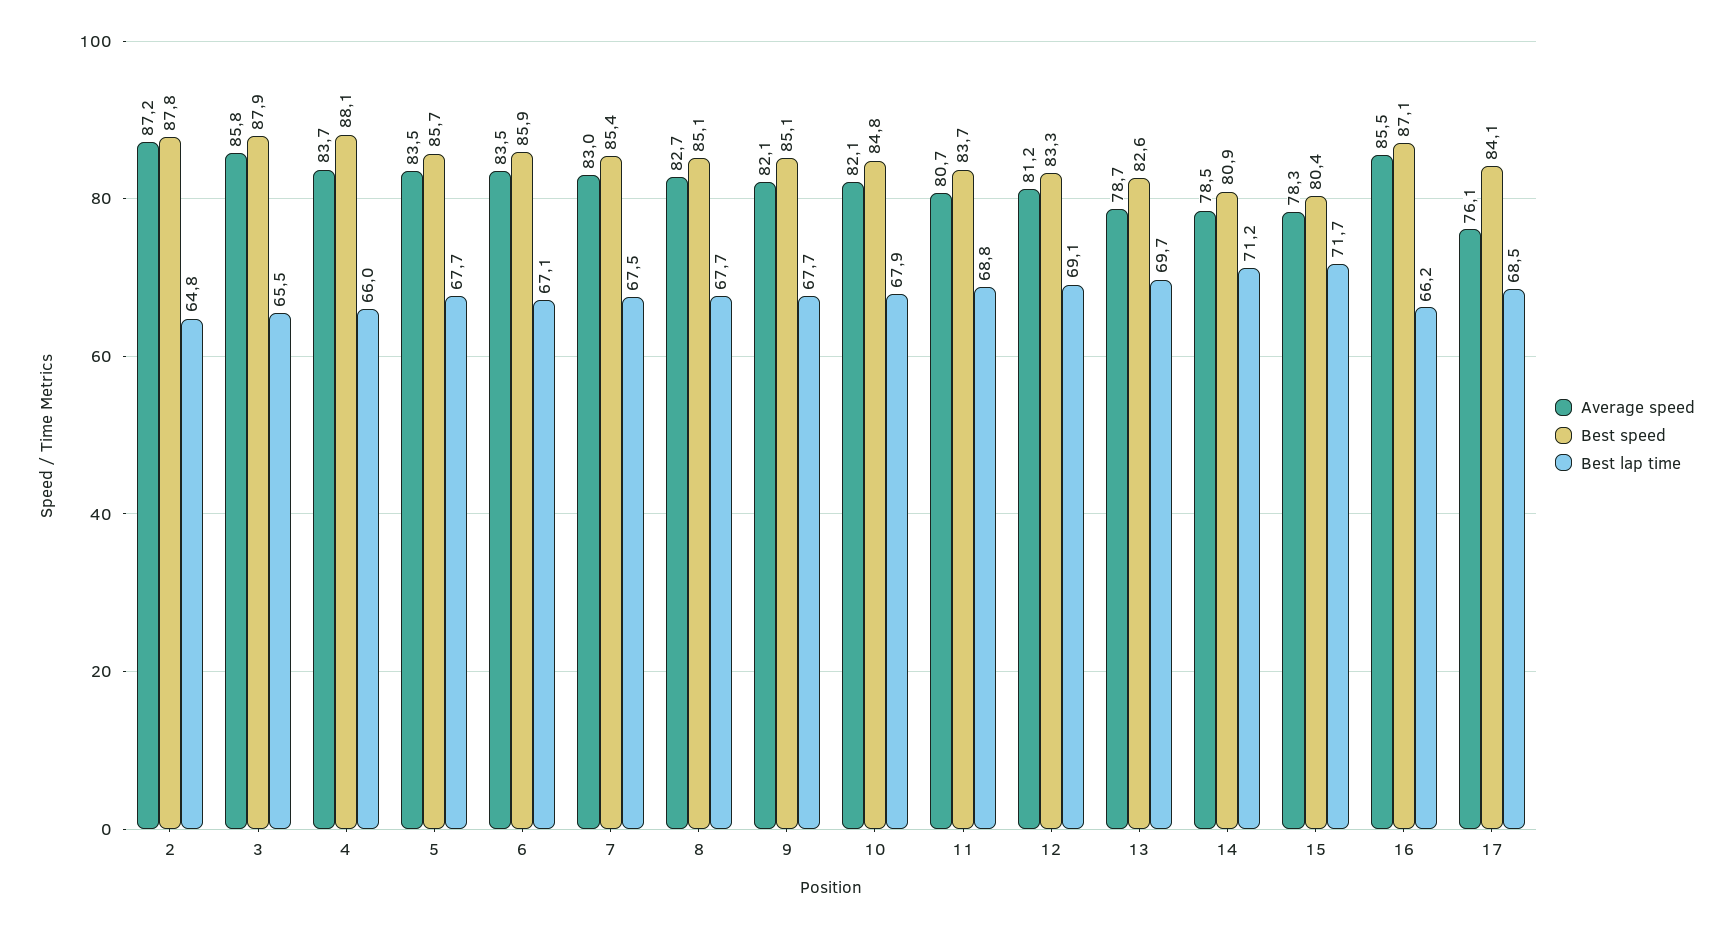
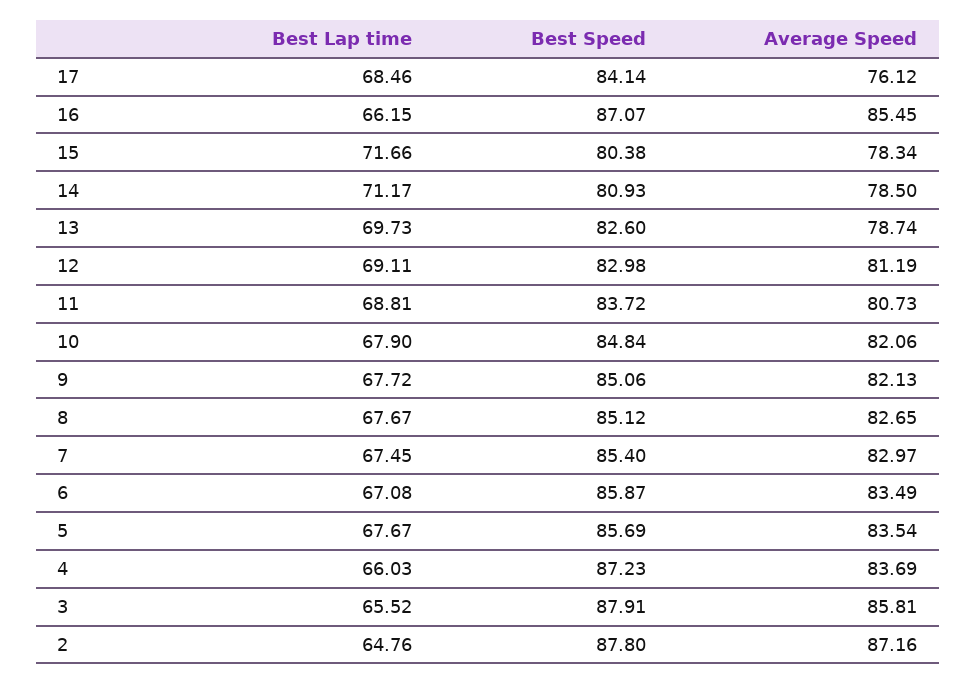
Best speed, 4: 88.1 -> 87.23
Best speed, 12: 83.3 -> 82.98

